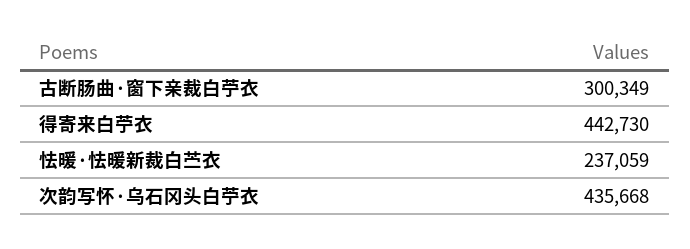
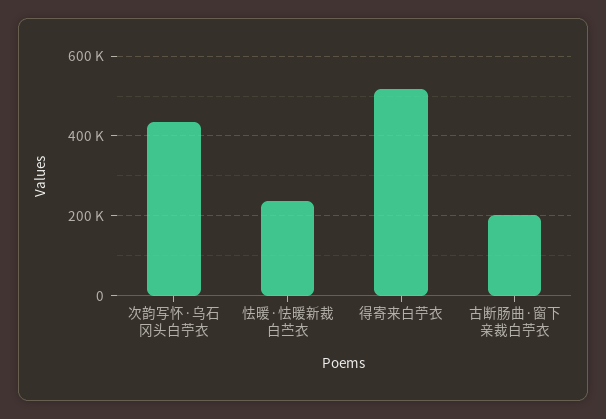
古断肠曲·窗下亲裁白苧衣: 300349 -> 200000
得寄来白苧衣: 442730 -> 520000

